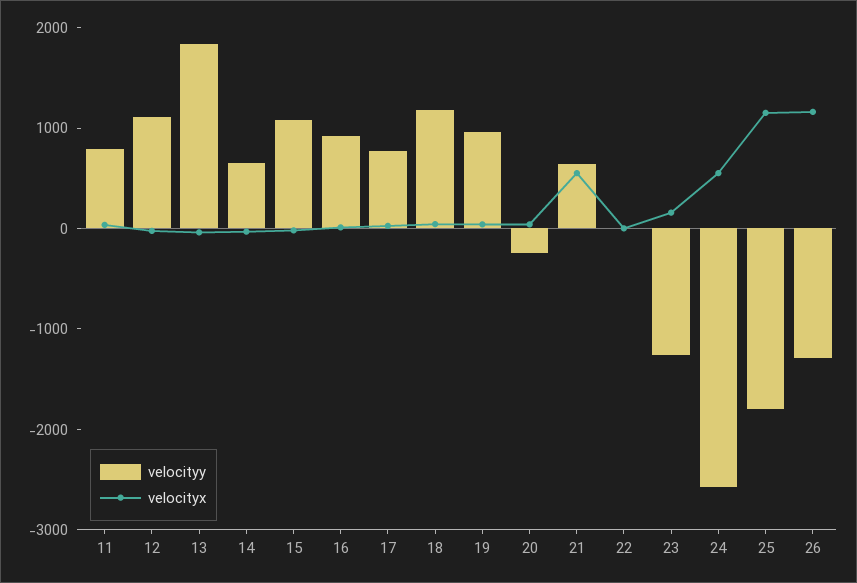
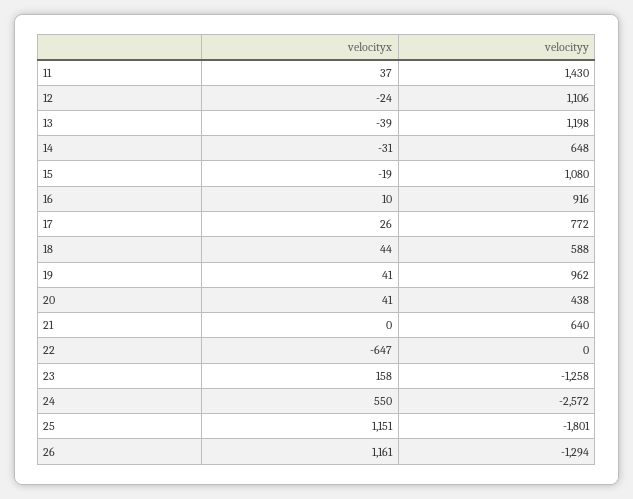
velocityy, 11: 800 -> 1430
velocityy, 13: 1800 -> 1198
velocityy, 18: 1200 -> 588
velocityy, 20: -200 -> 438
velocityx, 21: 600 -> 0
velocityx, 22: 0 -> -647

